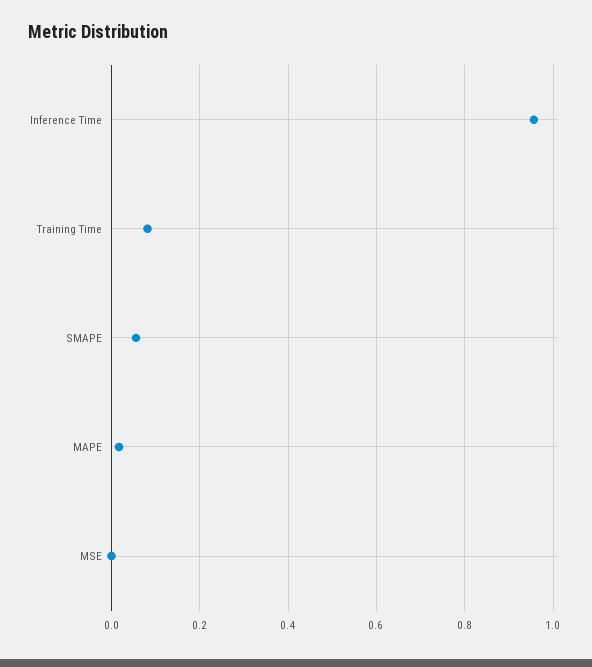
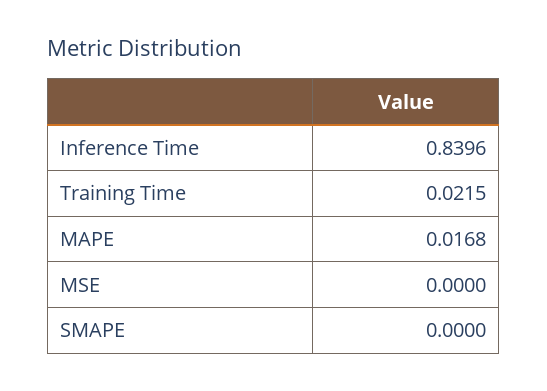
Inference Time: 0.96 -> 0.8396
Training Time: 0.08 -> 0.0215
SMAPE: 0.06 -> 0

